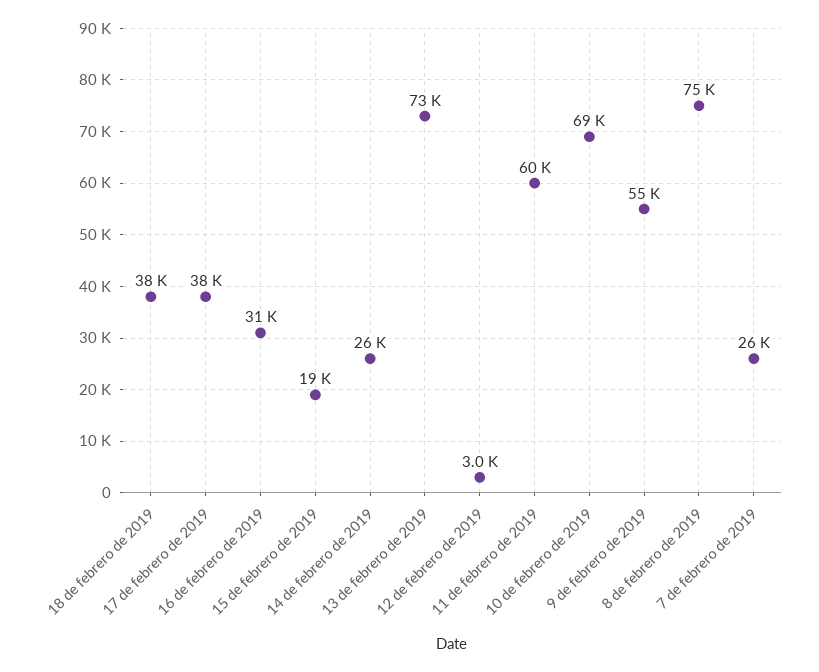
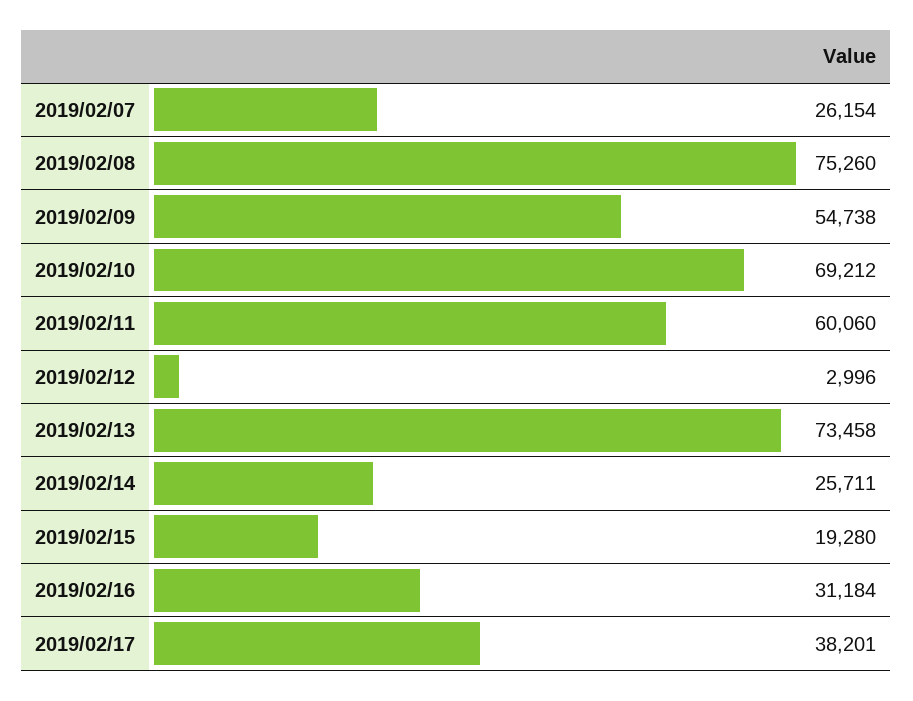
18 de febrero de 2019: 38000 -> none

